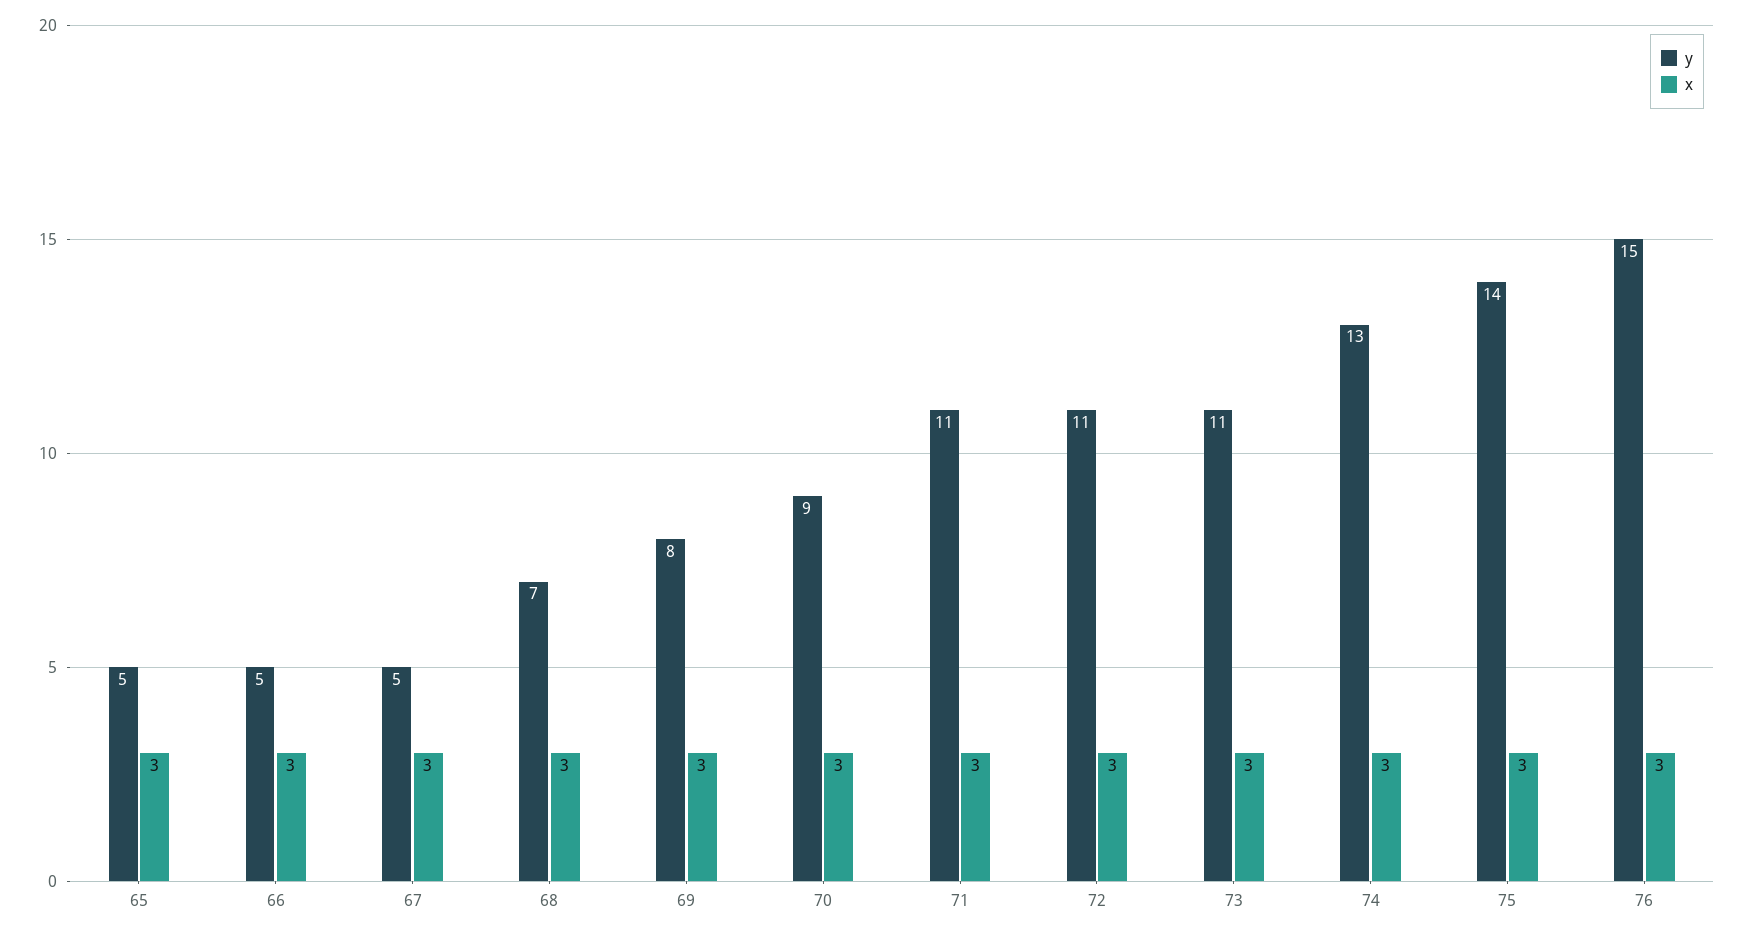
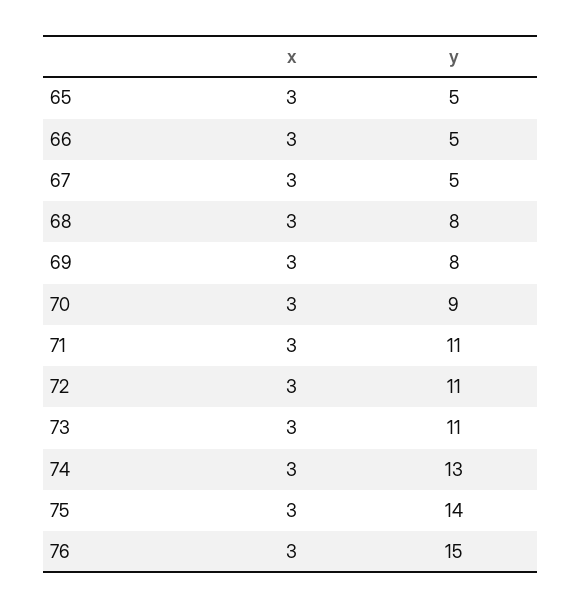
y, 68: 7 -> 8

